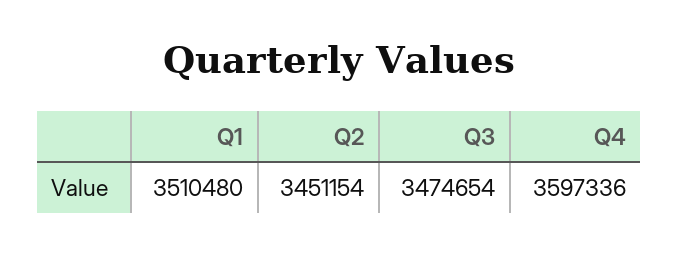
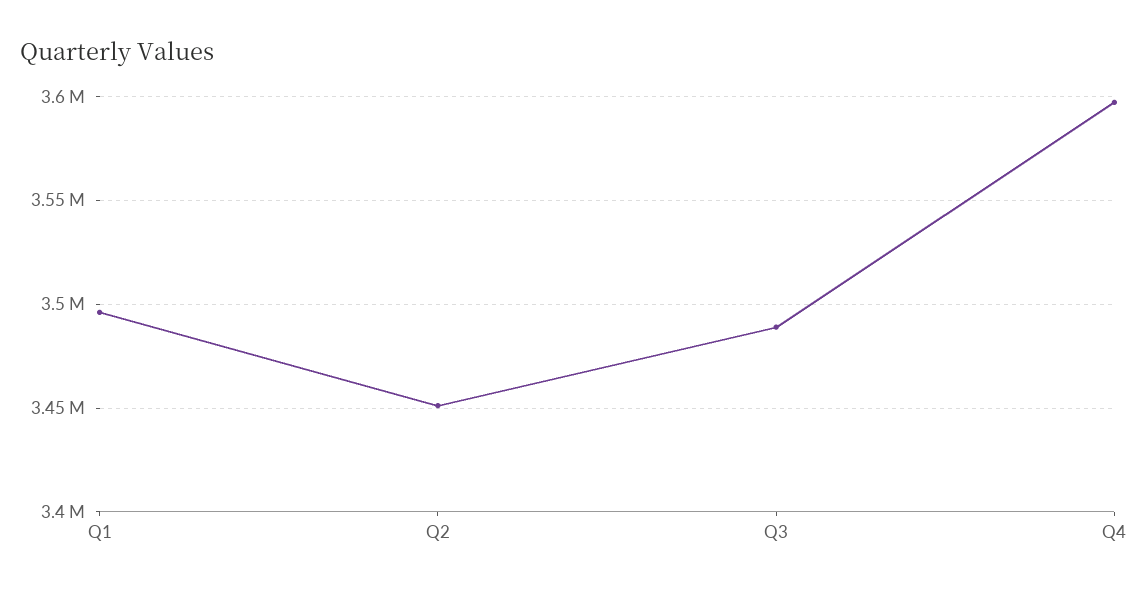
Q1: 3510480 -> 3495000
Q3: 3474654 -> 3490000

